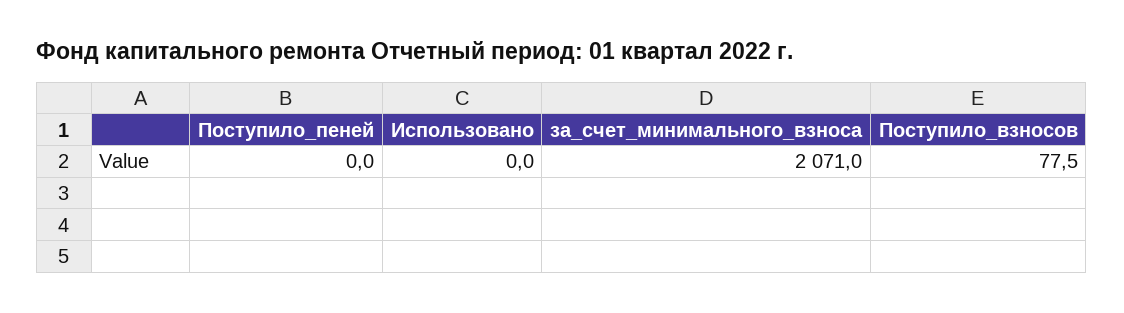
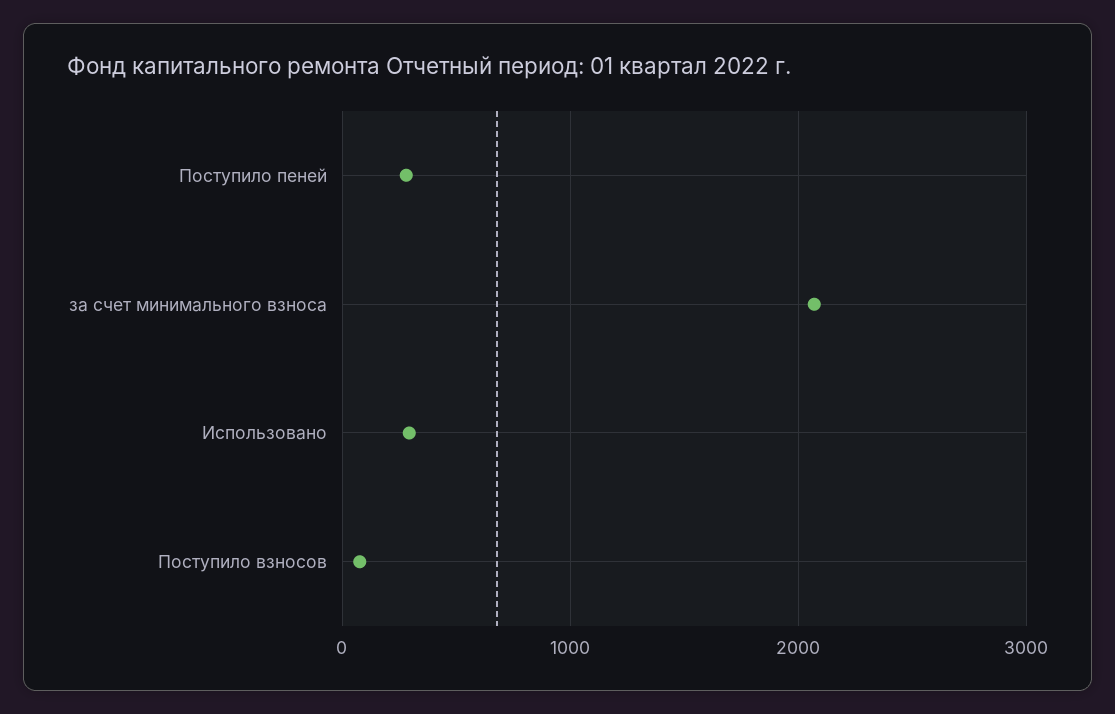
Поступило_пеней: 0 -> 300
Использовано: 0 -> 300

